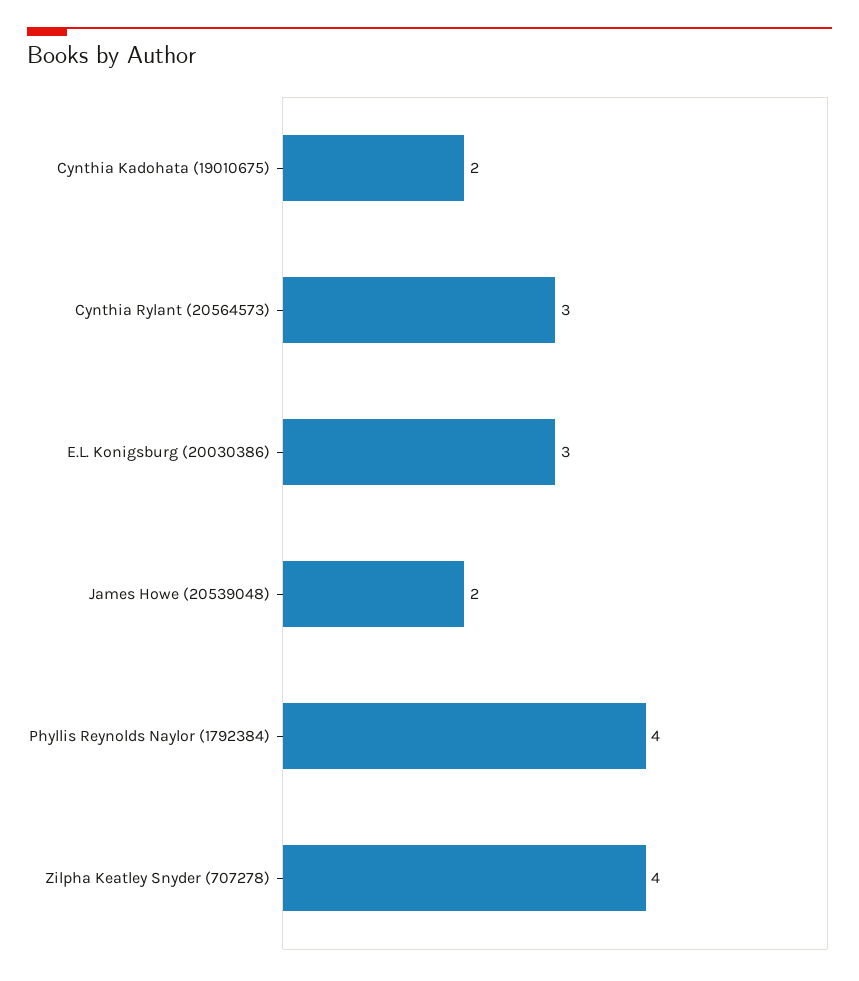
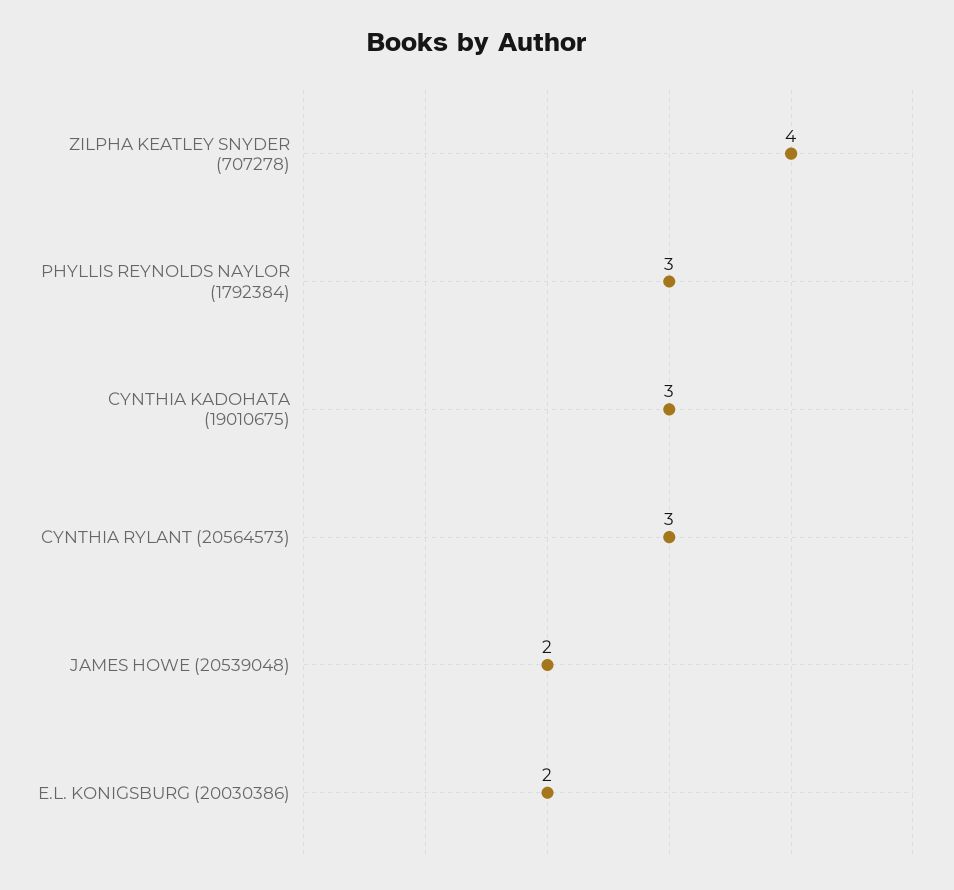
Cynthia Kadohata (19010675): 2 -> 3
E.L. Konigsburg (20030386): 3 -> 2
Phyllis Reynolds Naylor (1792384): 4 -> 3

